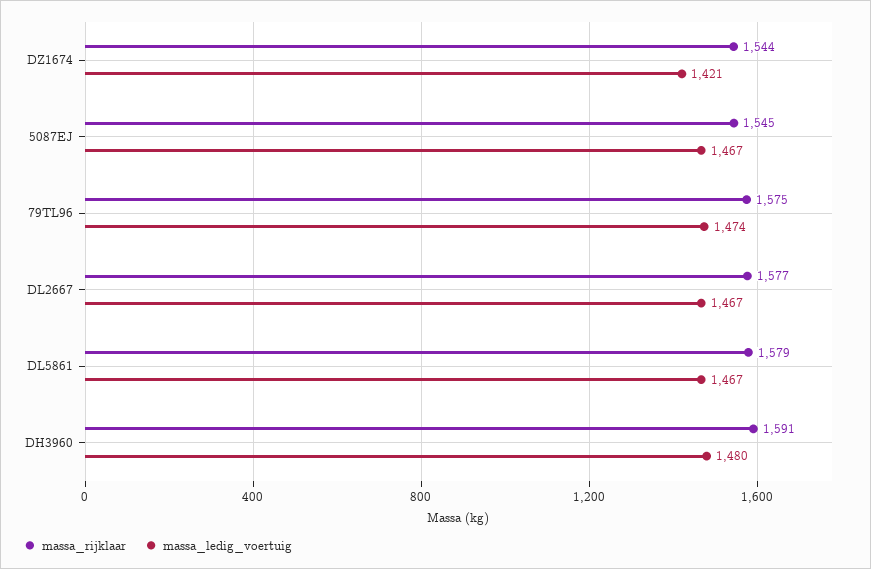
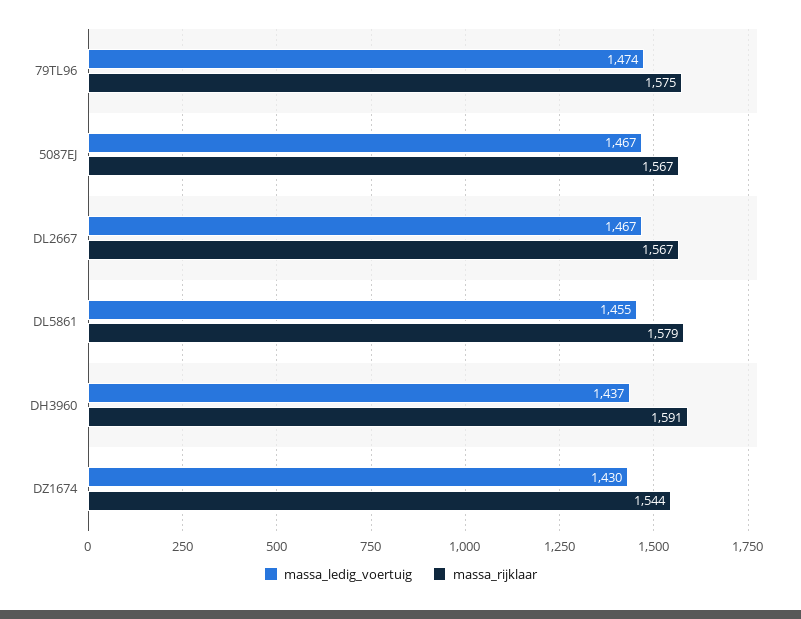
massa_ledig_voertuig, DZ1674: 1421 -> 1430
massa_rijklaar, 5087EJ: 1545 -> 1567
massa_rijklaar, DL2667: 1577 -> 1567
massa_ledig_voertuig, DL5861: 1467 -> 1455
massa_ledig_voertuig, DH3960: 1480 -> 1437

